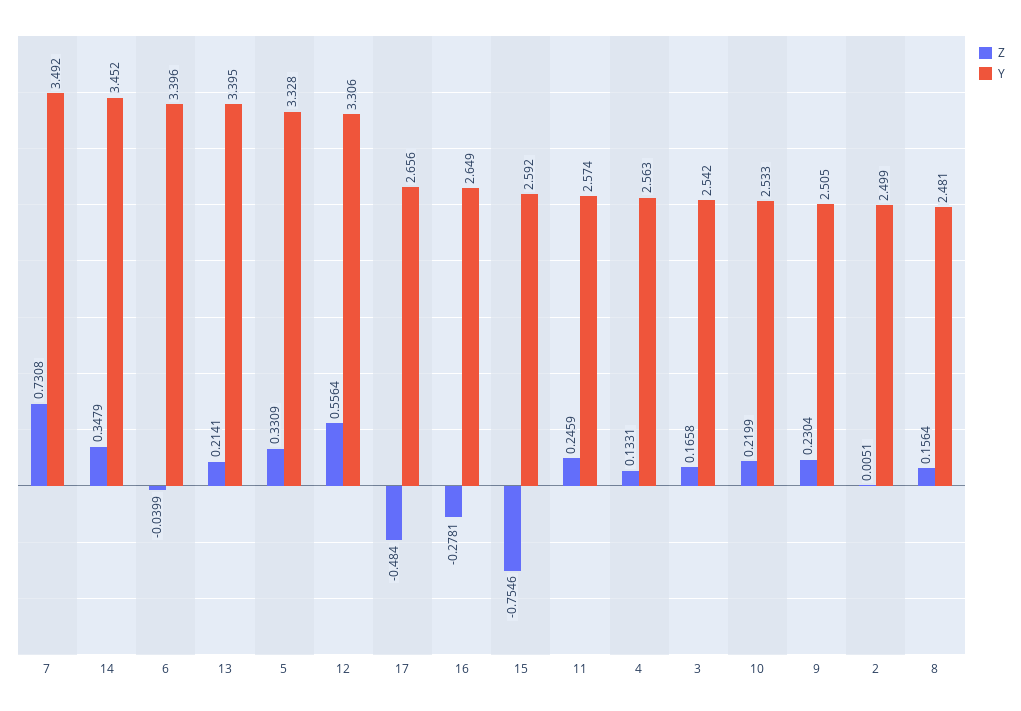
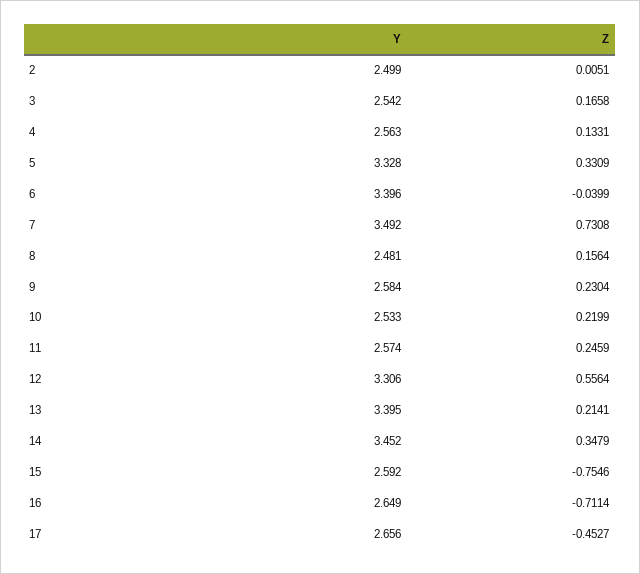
Z, 17: -0.484 -> -0.4527
Z, 16: -0.2781 -> -0.7114
Y, 9: 2.505 -> 2.584

